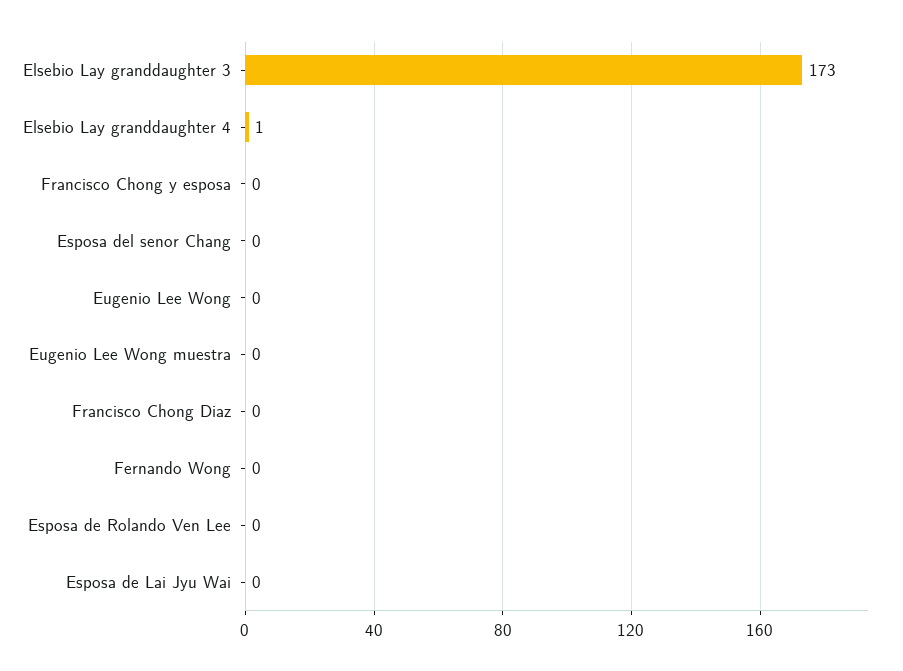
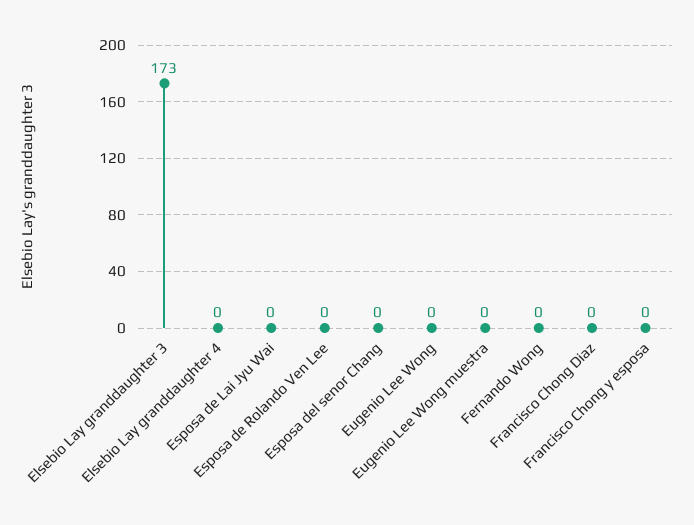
Elsebio Lay granddaughter 4: 1 -> 0

